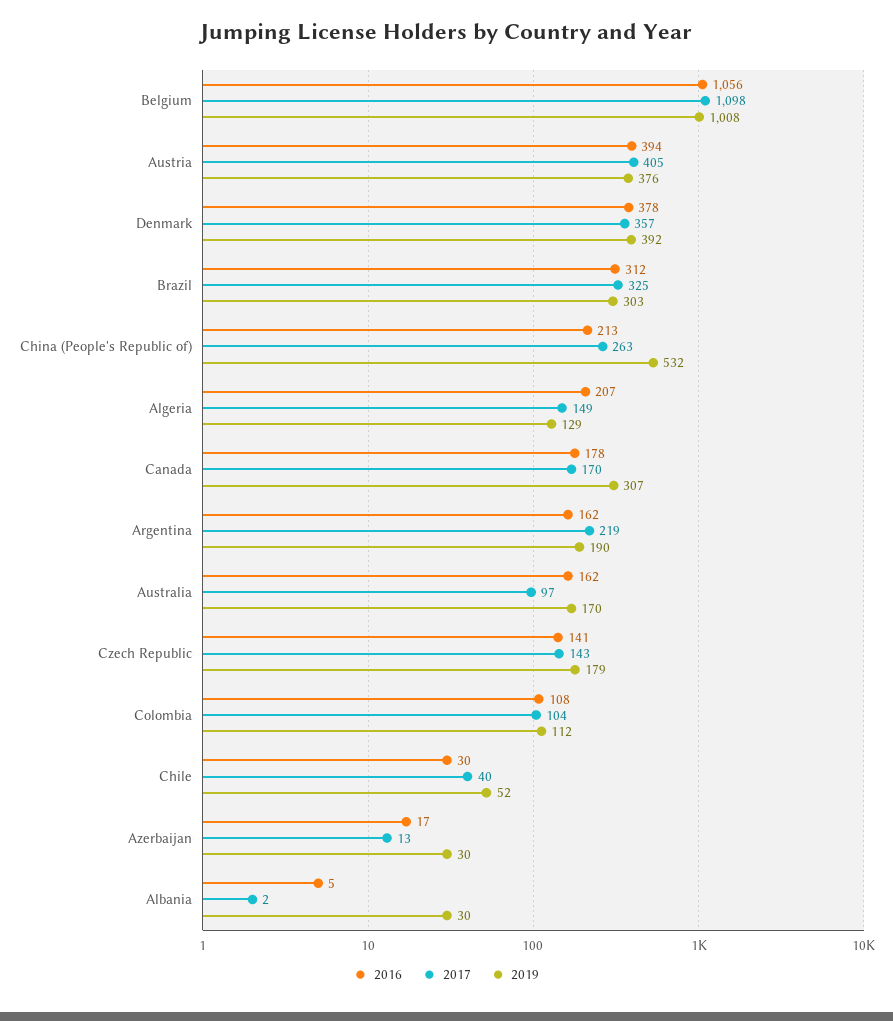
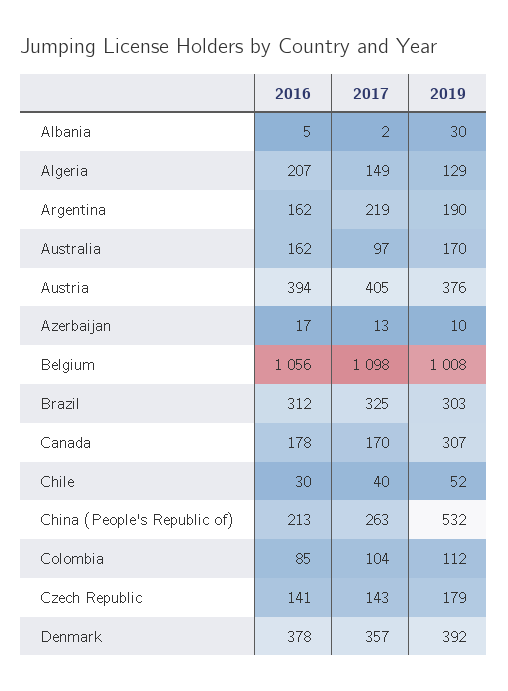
2016, Colombia: 108 -> 85
2019, Azerbaijan: 30 -> 10

